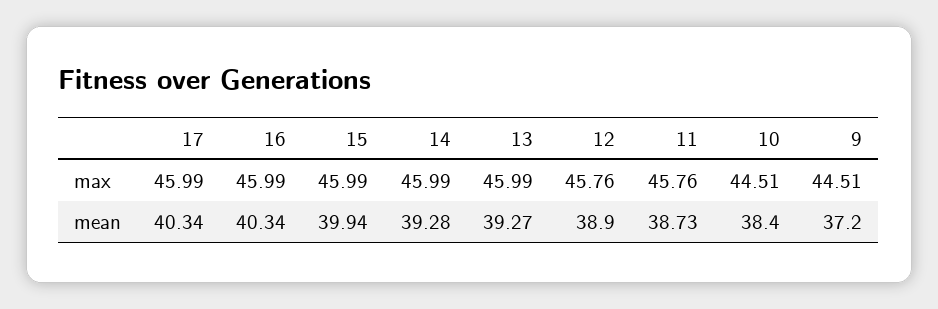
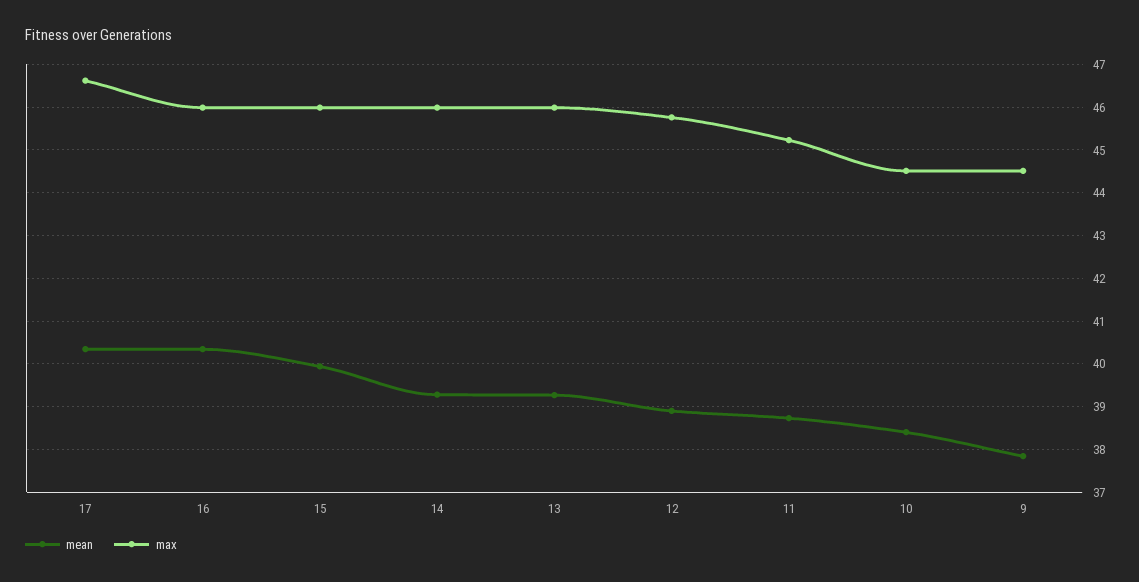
max, 17: 45.99 -> 46.6
max, 11: 45.76 -> 45.2
mean, 9: 37.2 -> 37.8

